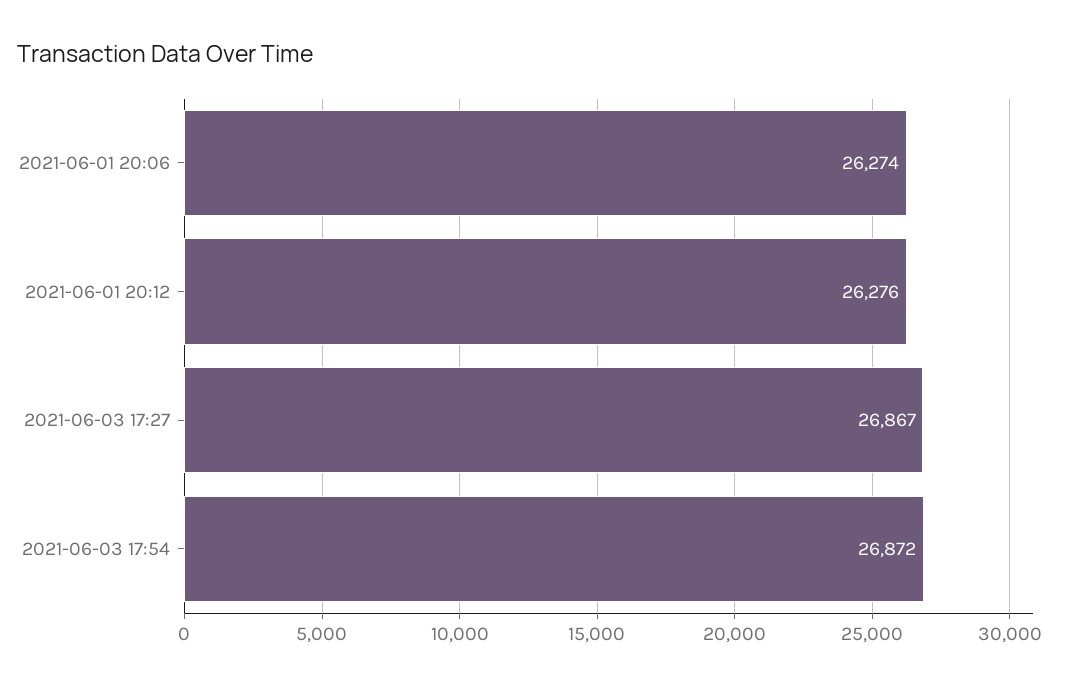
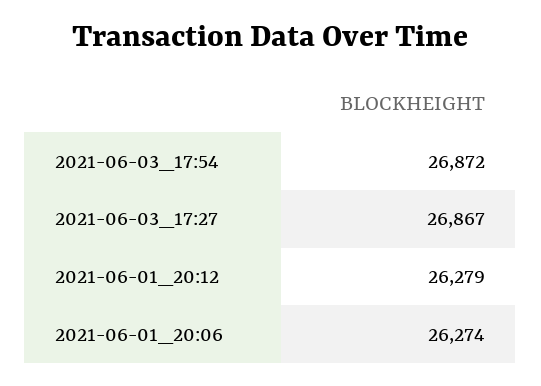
2021-06-01 20:12: 26276 -> 26279

